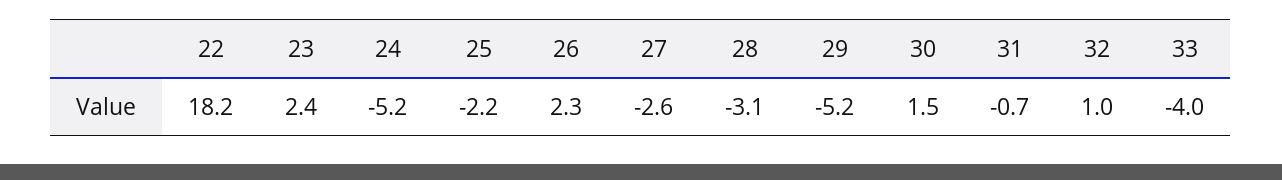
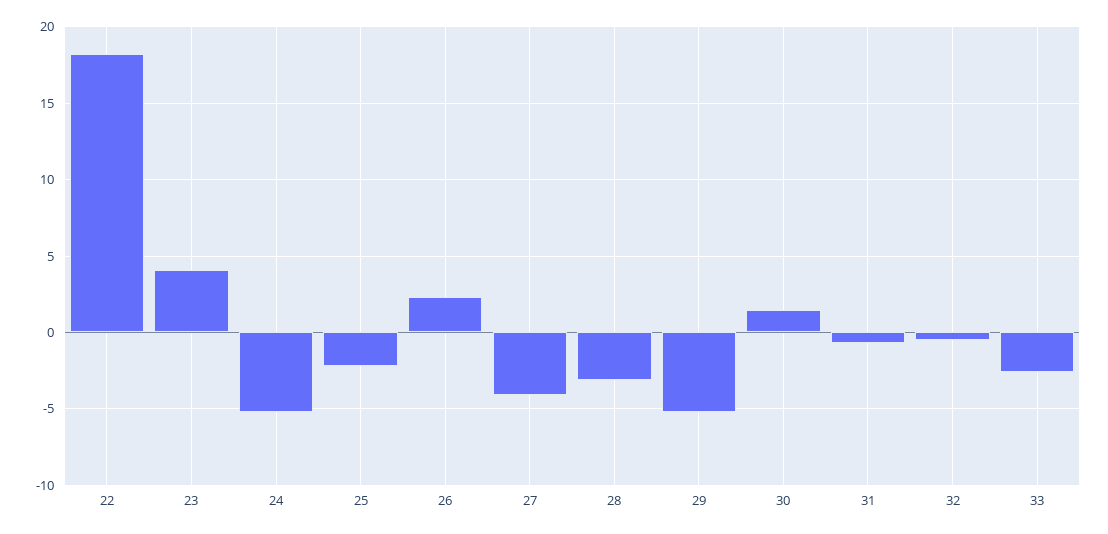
23: 2.4 -> 4
27: -2.6 -> -4
32: 1 -> -0.5
33: -4 -> -2.5

